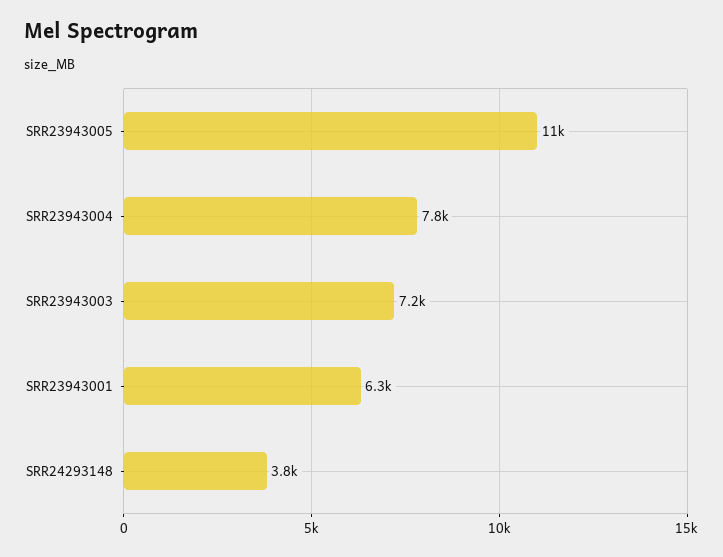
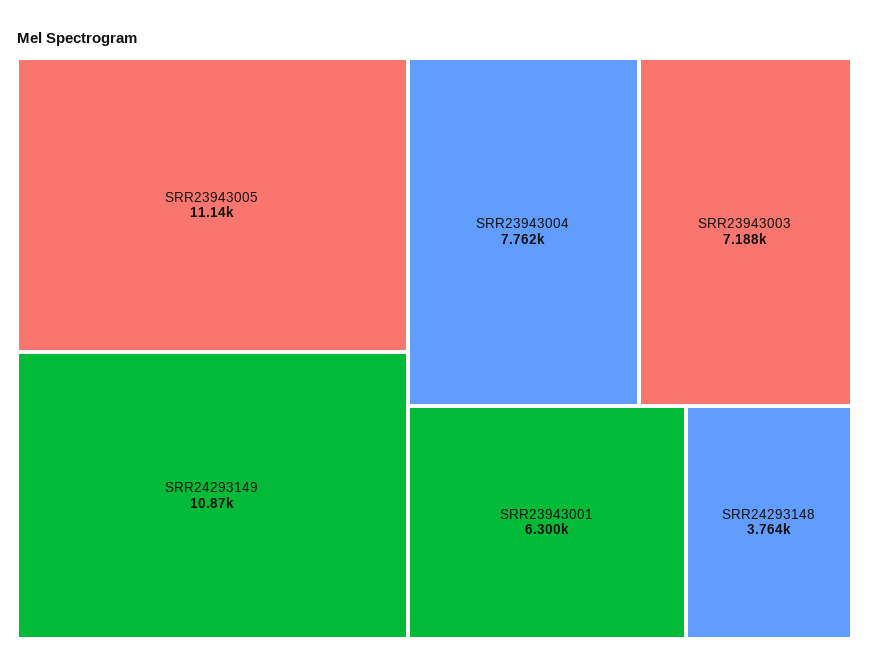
SRR24293149: none -> 10870

